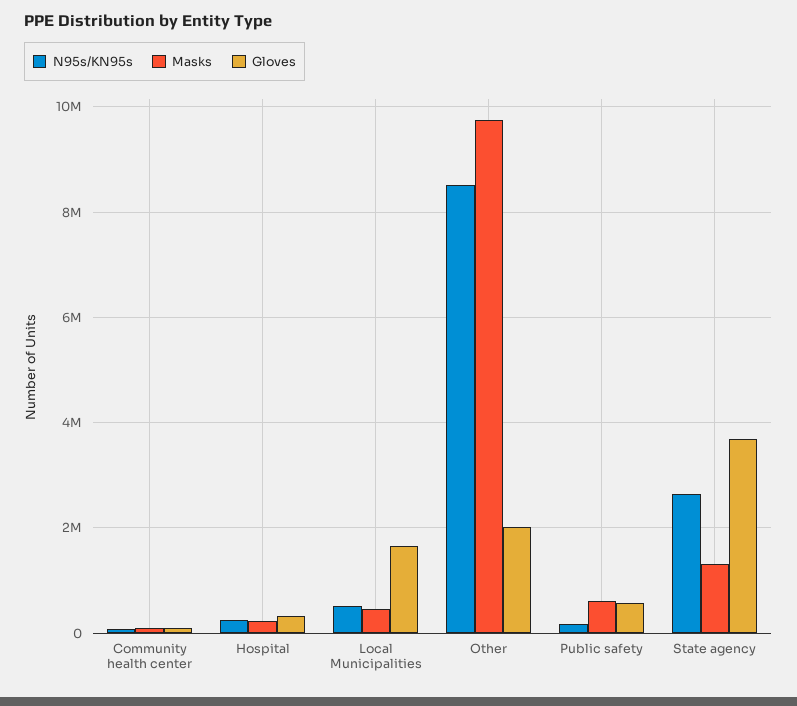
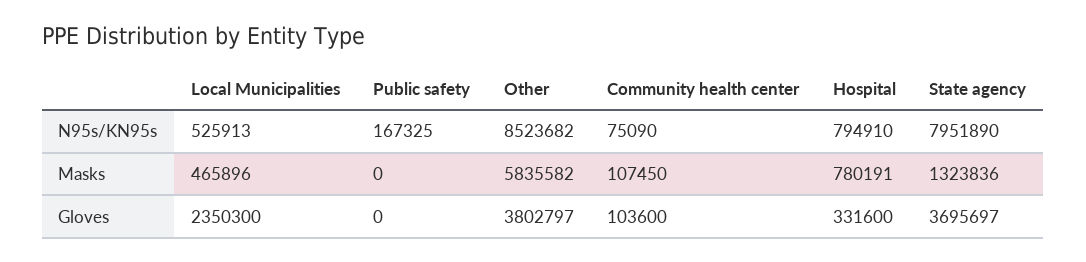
N95s/KN95s, Hospital: 200000 -> 794910
Masks, Hospital: 200000 -> 780191
Gloves, Local Municipalities: 1600000 -> 2350300
Masks, Other: 9800000 -> 5835582
Gloves, Other: 2000000 -> 3802797
Masks, Public safety: 600000 -> 0
Gloves, Public safety: 600000 -> 0
N95s/KN95s, State agency: 2600000 -> 7951890

